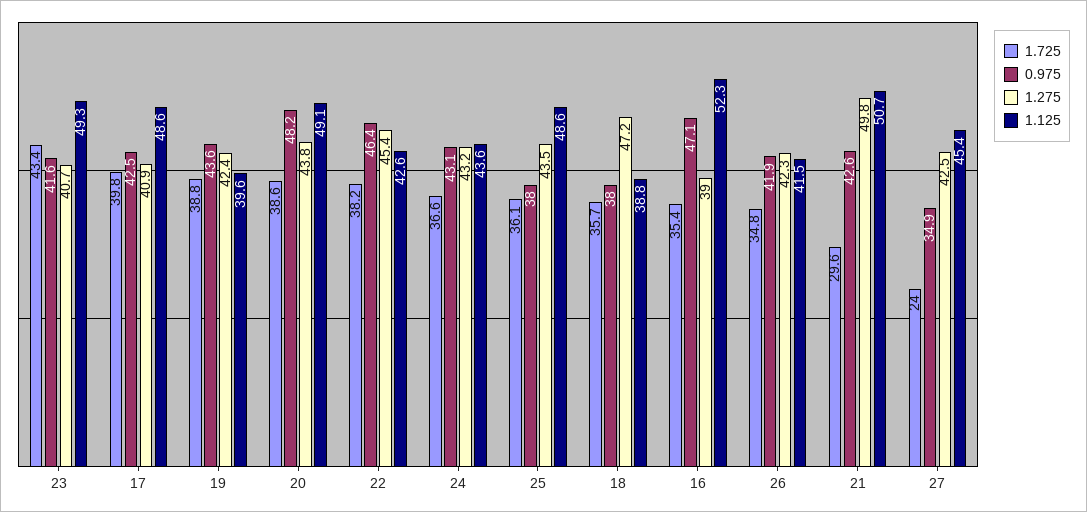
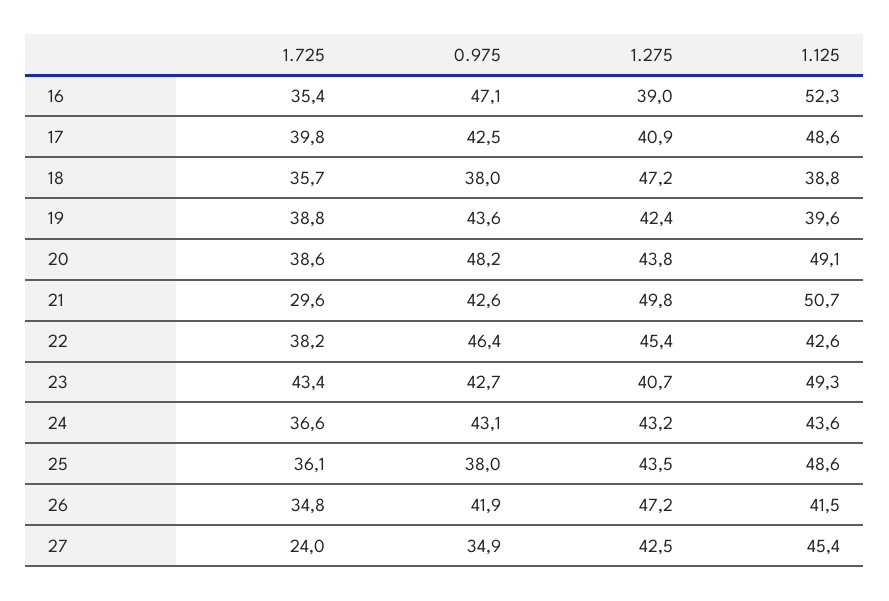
0.975, 23: 41.6 -> 42.7
1.275, 26: 42.3 -> 47.2

